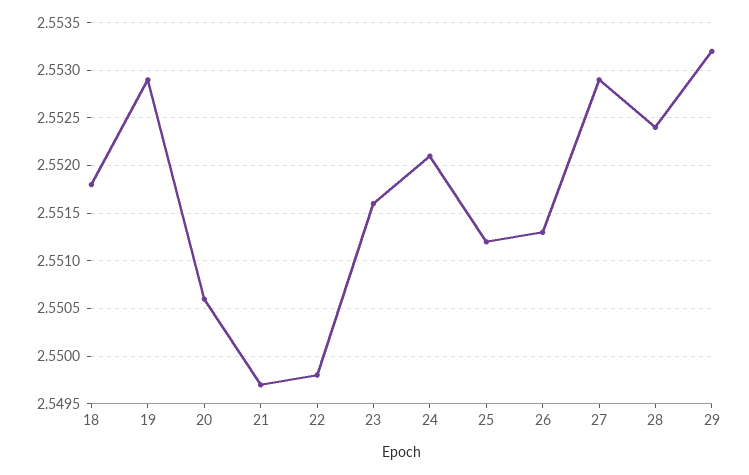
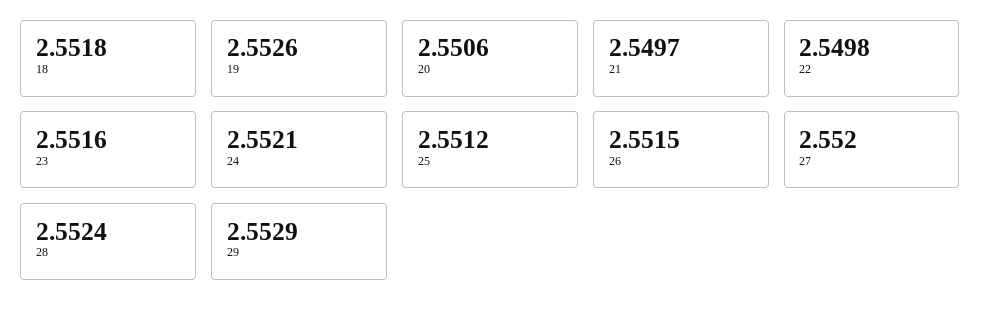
19: 2.5529 -> 2.5526
26: 2.5513 -> 2.5515
27: 2.5529 -> 2.552
29: 2.5532 -> 2.5529

